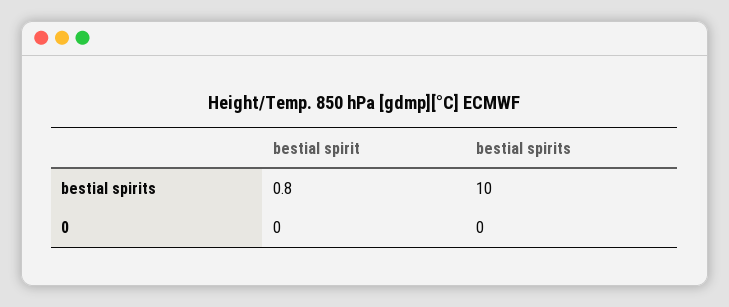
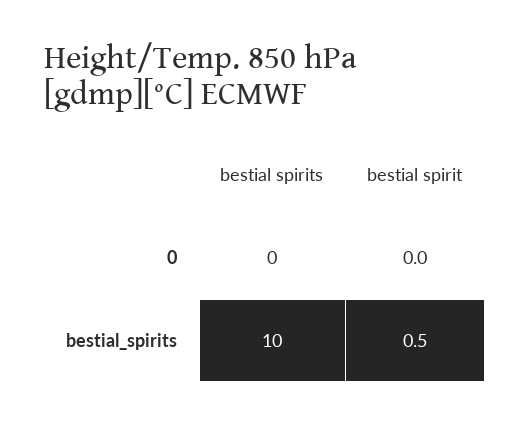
bestial spirit, bestial spirits: 0.8 -> 0.5

